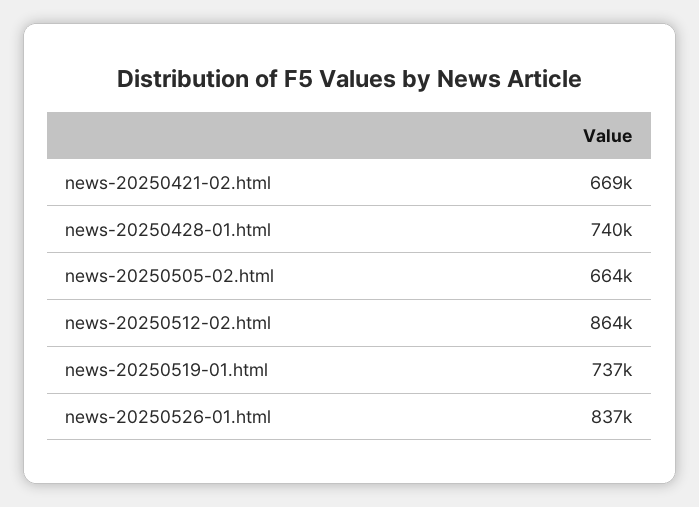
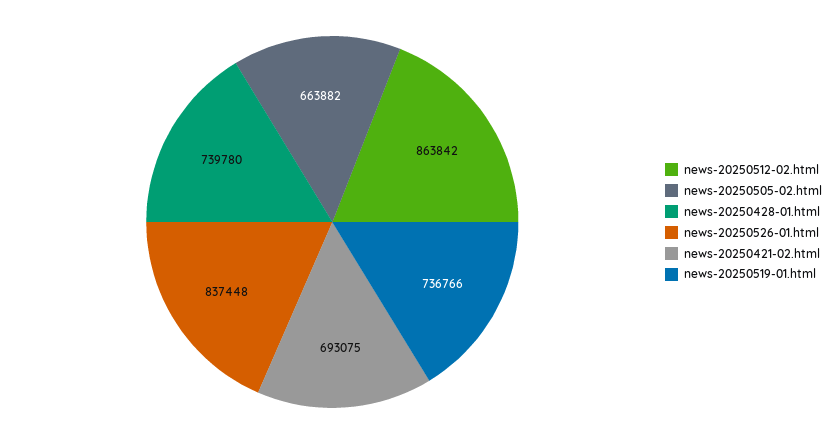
news-20250421-02.html: 669000 -> 693075

